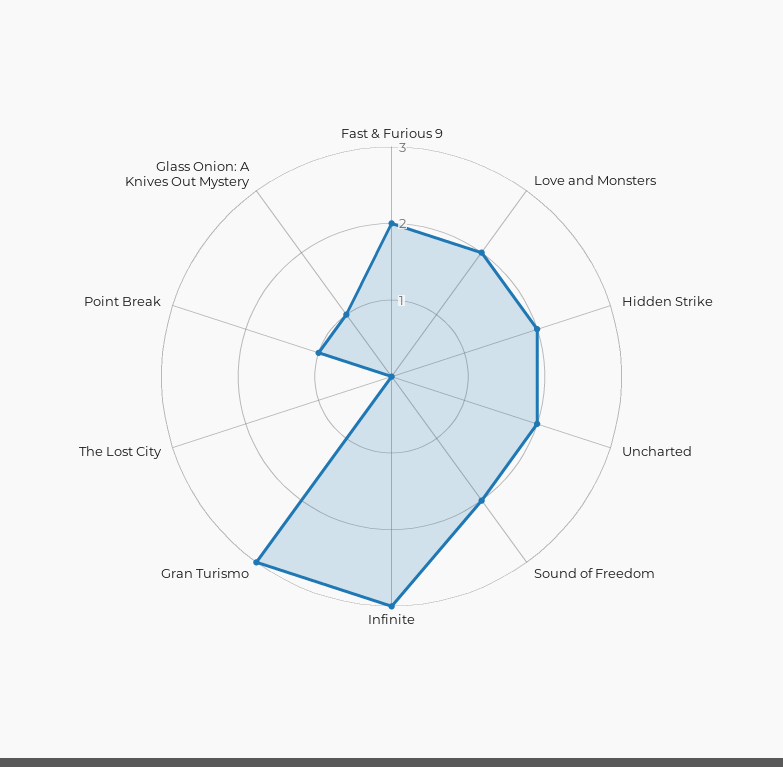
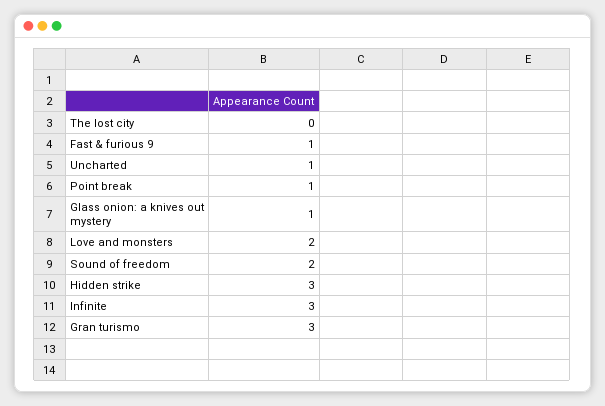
Fast & Furious 9: 2 -> 1
Hidden Strike: 2 -> 3
Uncharted: 2 -> 1

